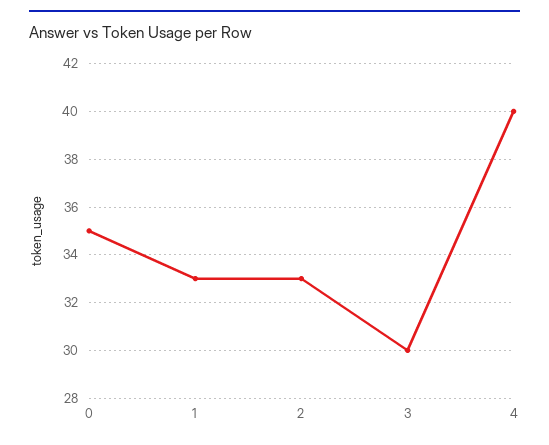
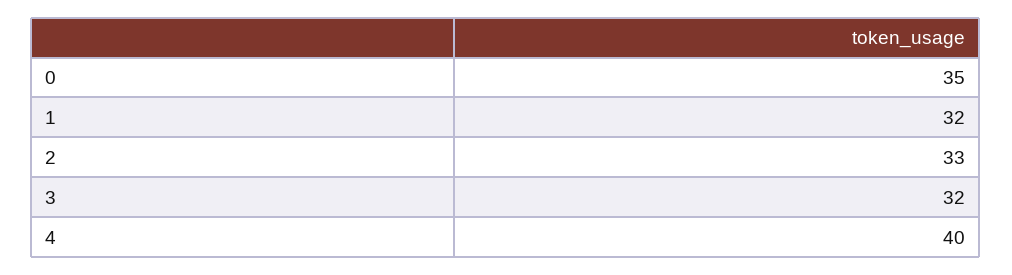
1: 33 -> 32
3: 30 -> 32

